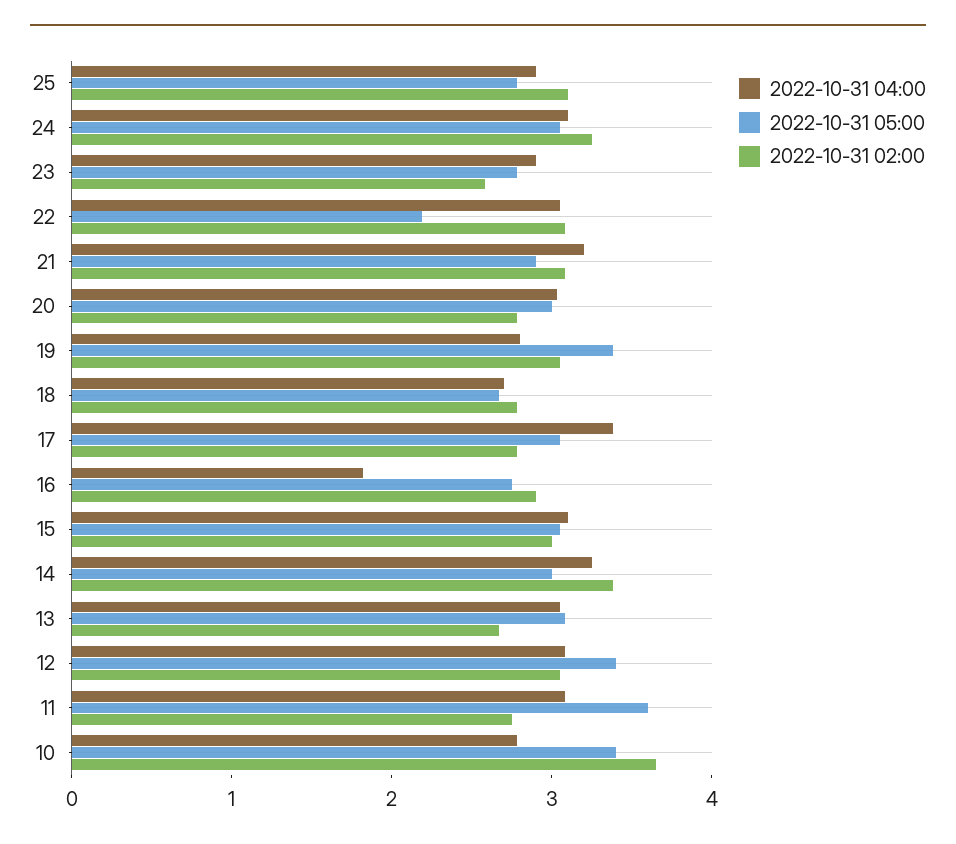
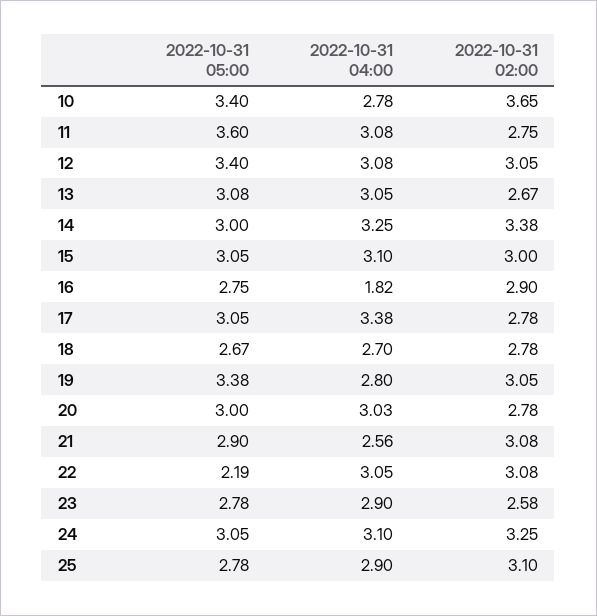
2022-10-31 04:00, 21: 3.2 -> 2.56

